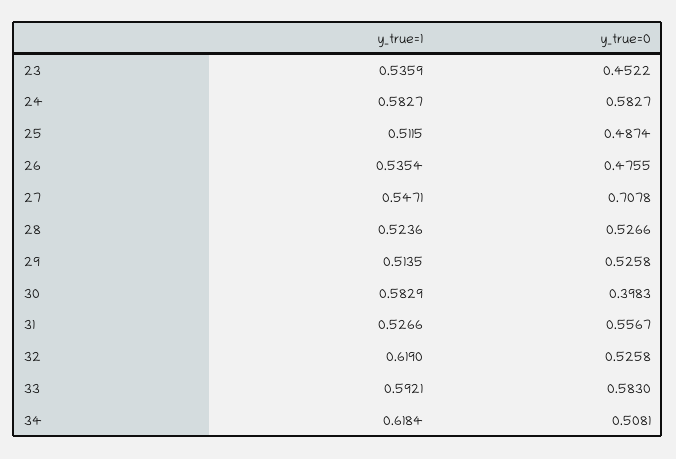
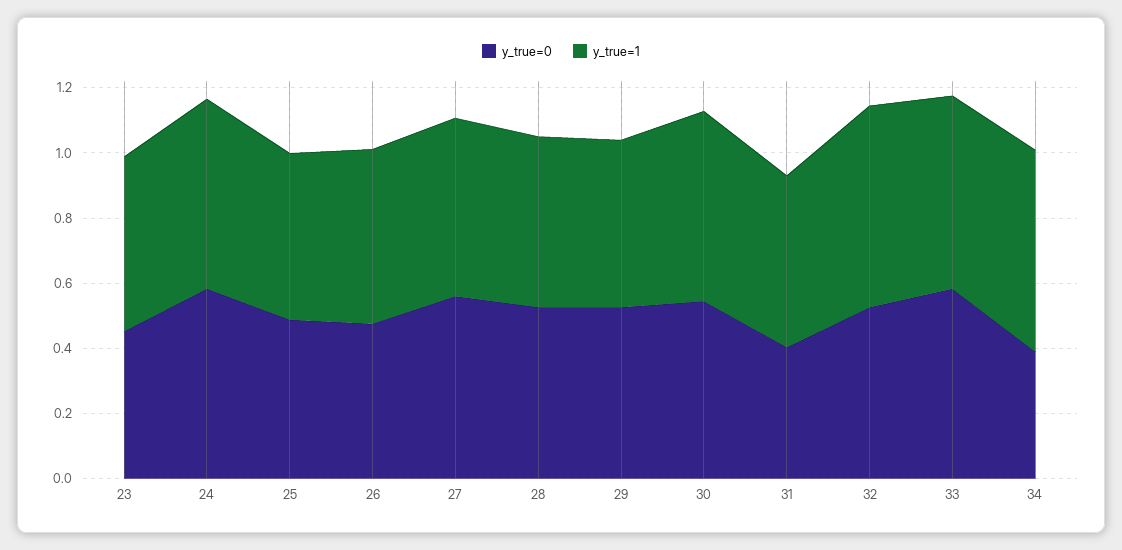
y_true=0, 27: 0.7078 -> 0.55
y_true=0, 30: 0.3983 -> 0.55
y_true=0, 31: 0.5567 -> 0.4
y_true=0, 34: 0.5081 -> 0.4

